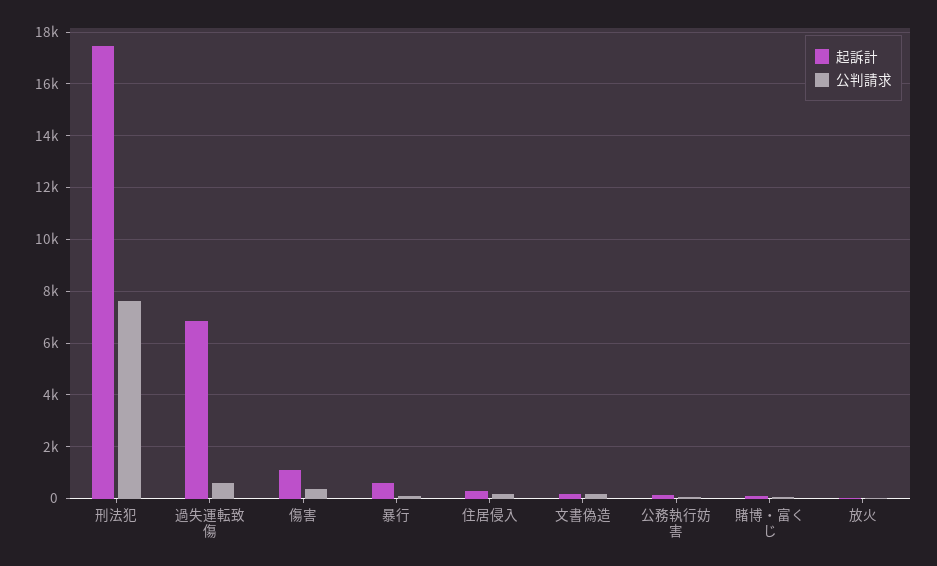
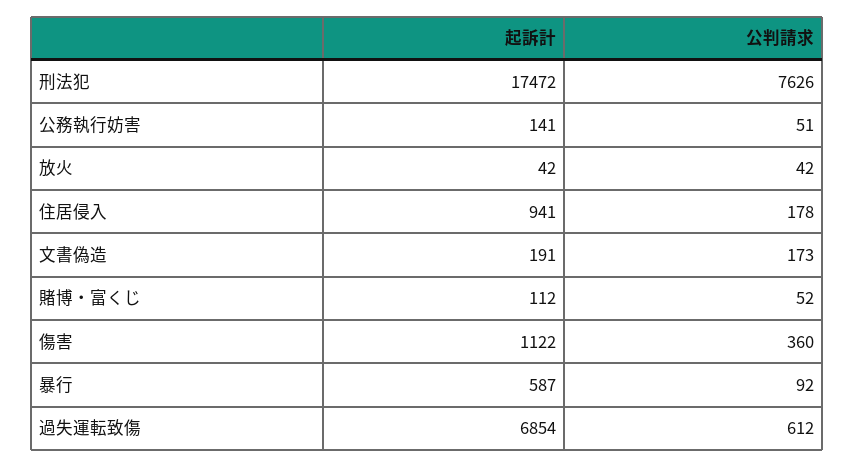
起訴計, 住居侵入: 250 -> 941

